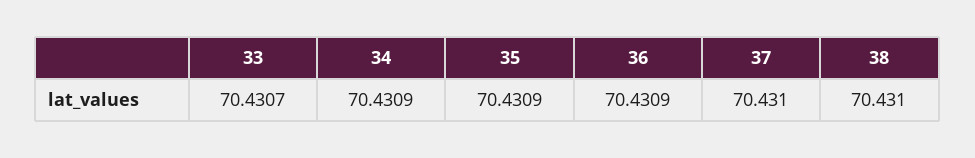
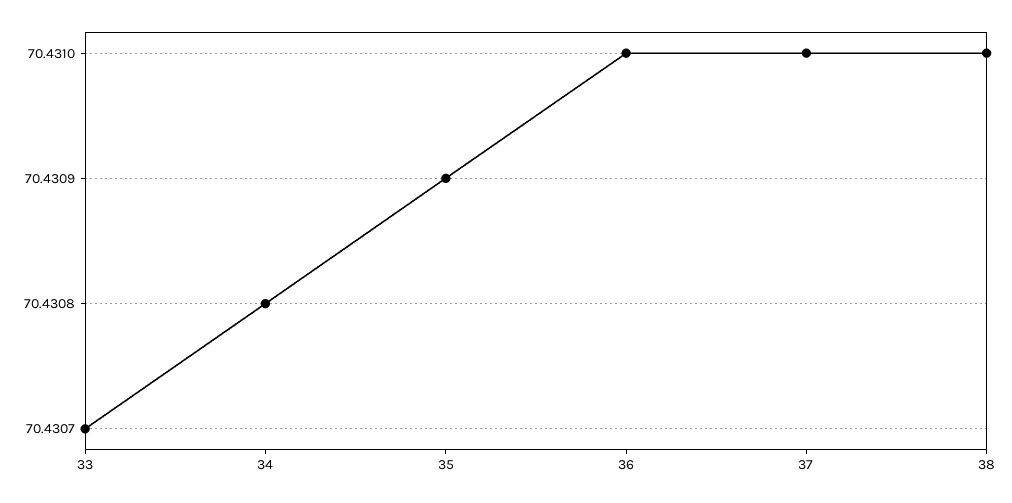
34: 70.4309 -> 70.4308
36: 70.4309 -> 70.431

